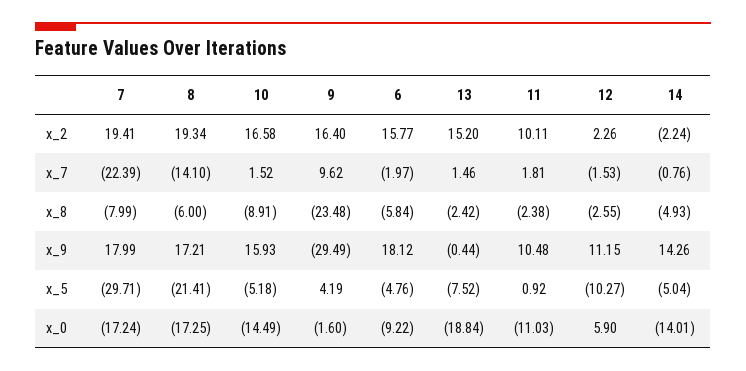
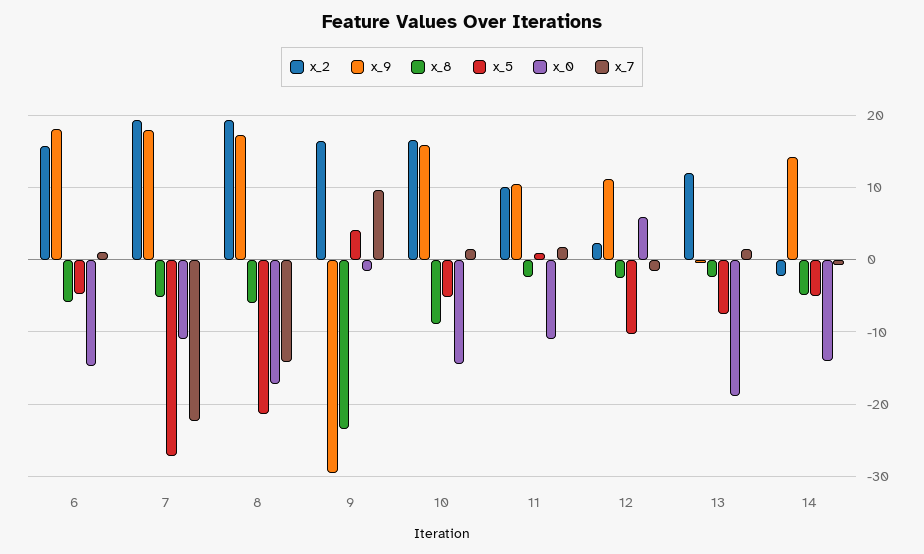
x_2, 13: 15.2 -> 12
x_7, 6: -1.97 -> 1
x_8, 7: -7.99 -> -5
x_5, 7: -29.71 -> -27
x_0, 7: -17.24 -> -11
x_0, 6: -9.22 -> -15

